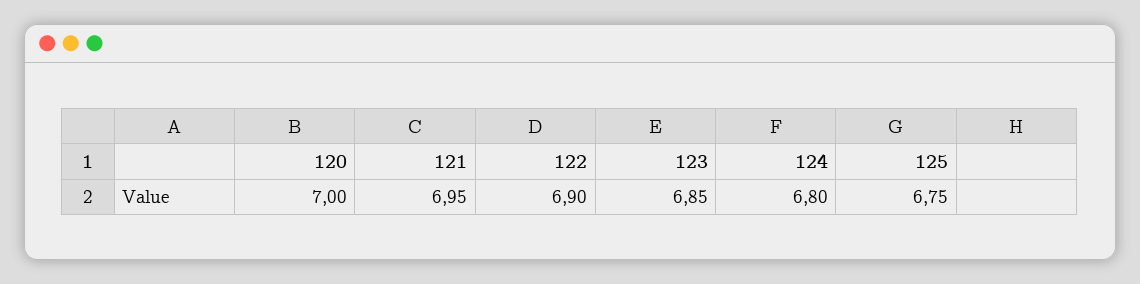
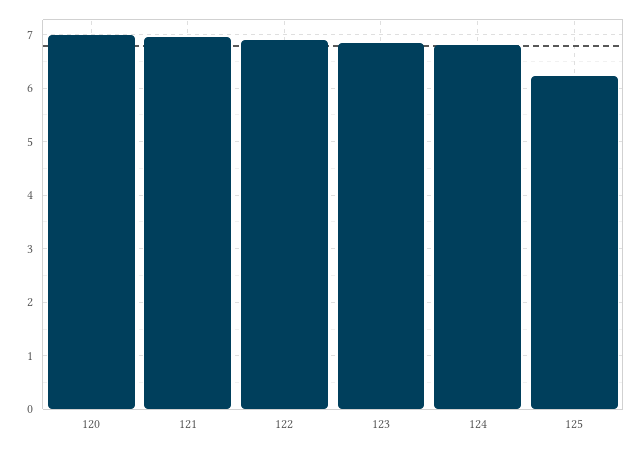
125: 6.75 -> 6.2

